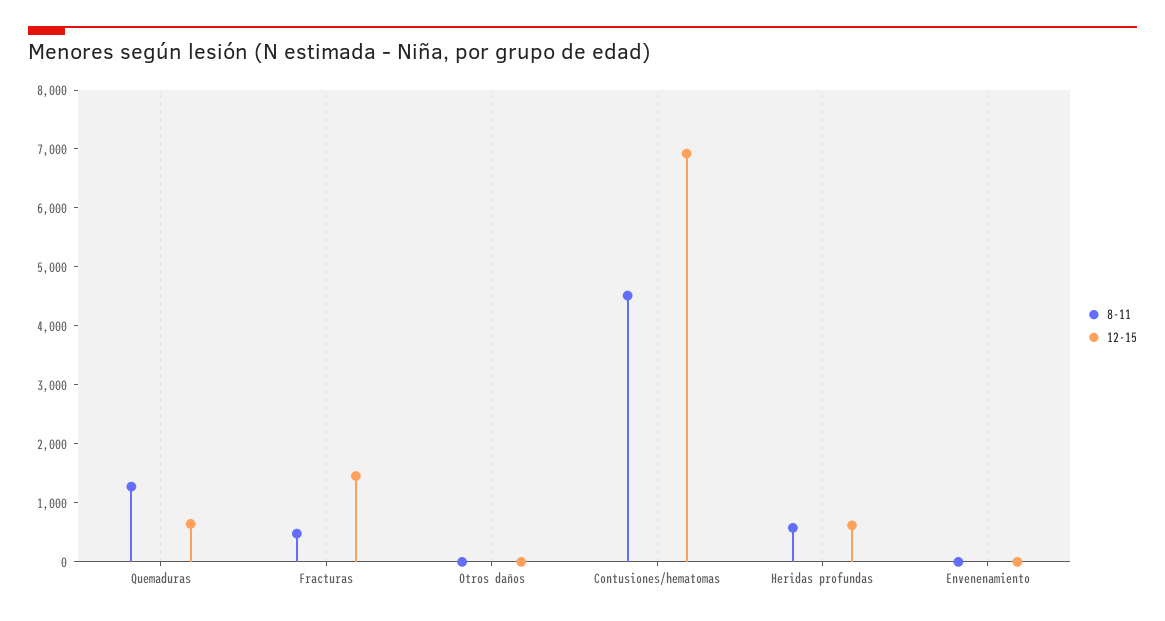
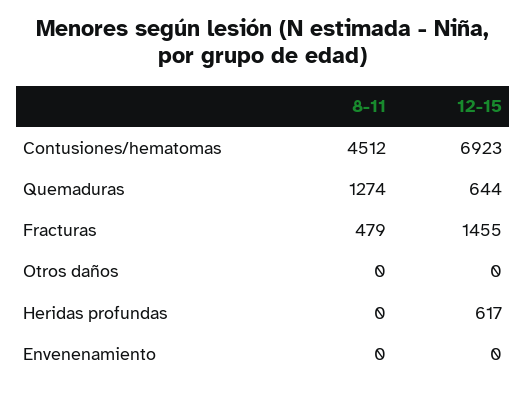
8-11, Heridas profundas: 600 -> 0

